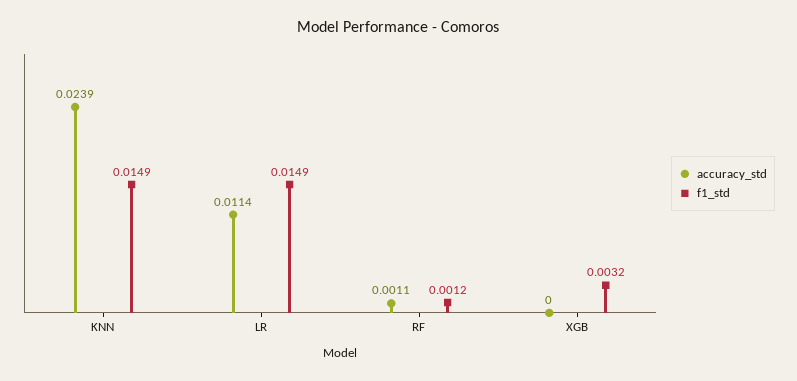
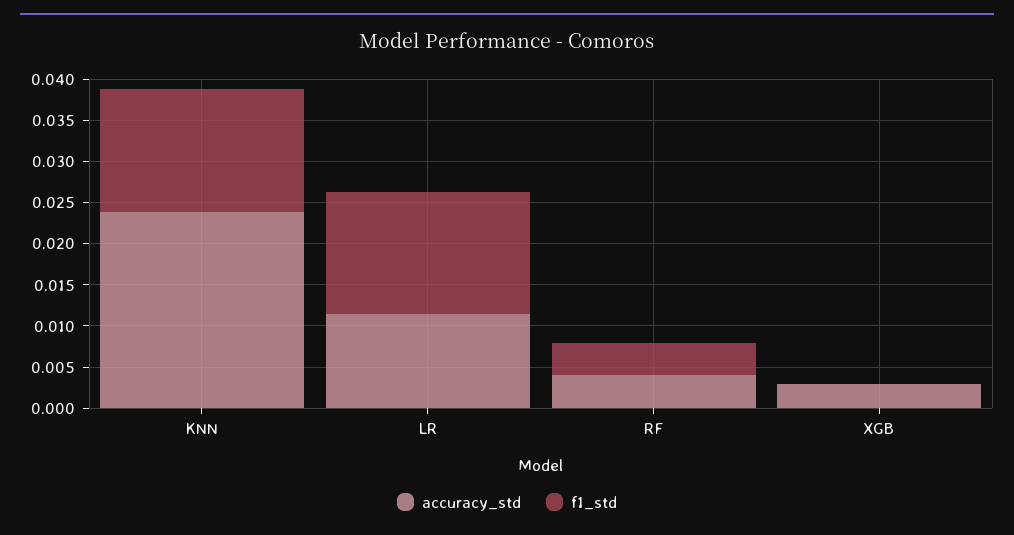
accuracy_std, RF: 0.0011 -> 0.004
f1_std, RF: 0.0012 -> 0.004
accuracy_std, XGB: 0 -> 0.003
f1_std, XGB: 0.0032 -> 0

